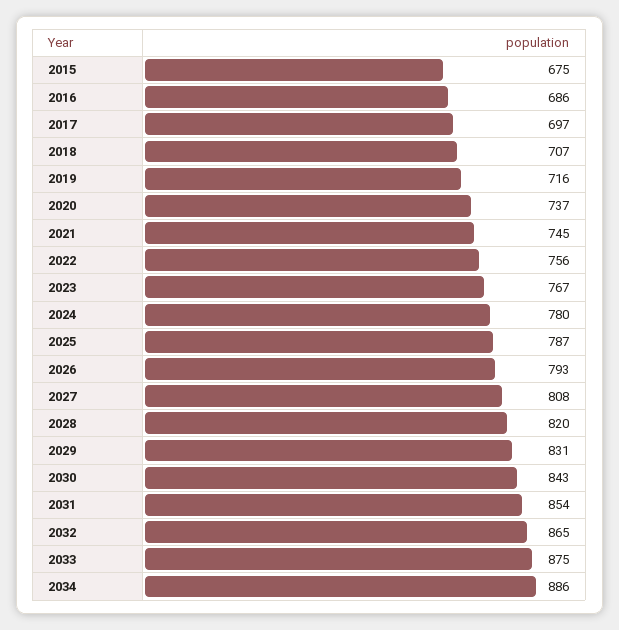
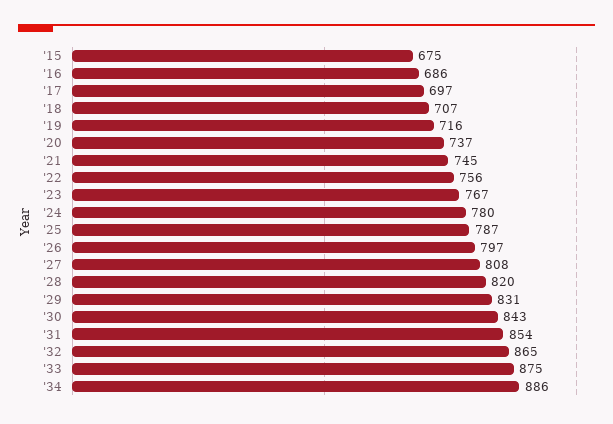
2026: 793 -> 797

